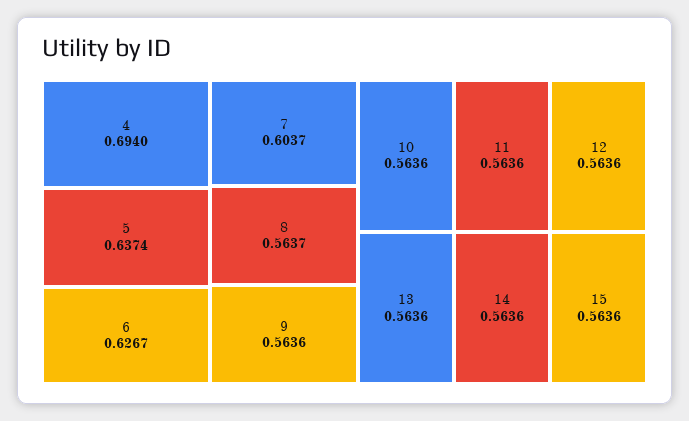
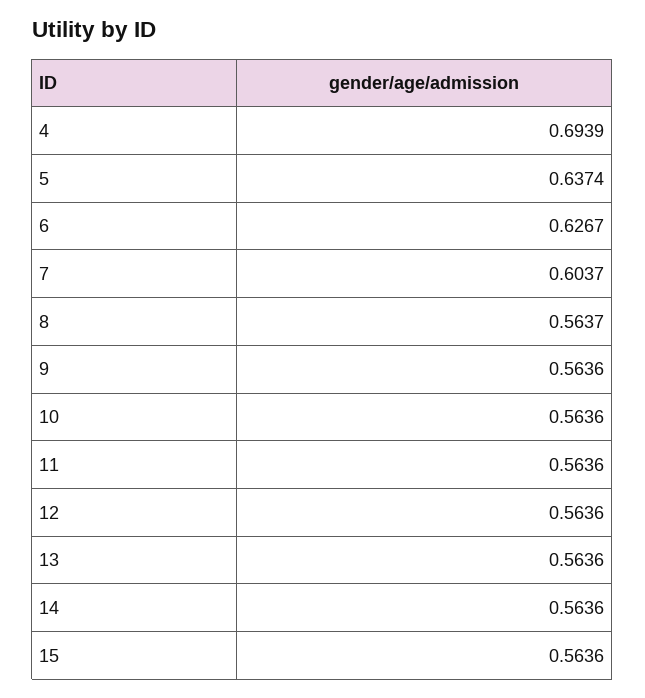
4: 0.694 -> 0.6939

